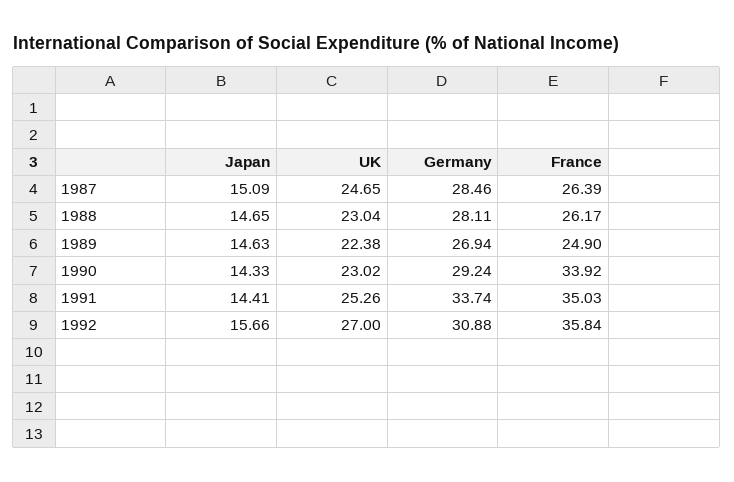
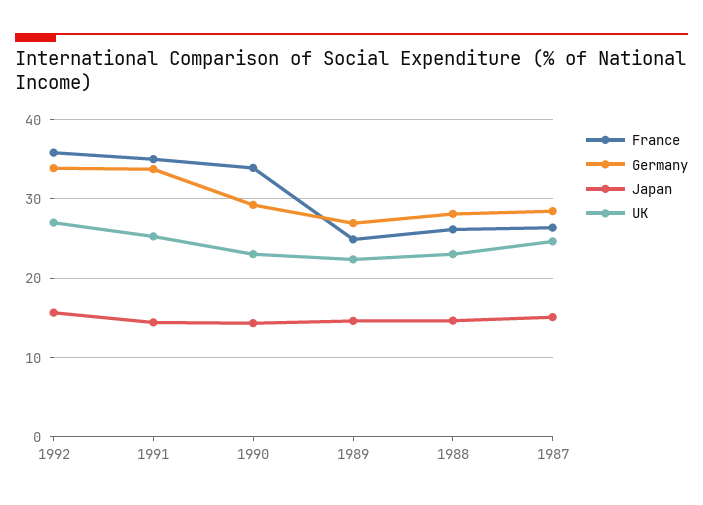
Germany, 1992: 30.88 -> 34

